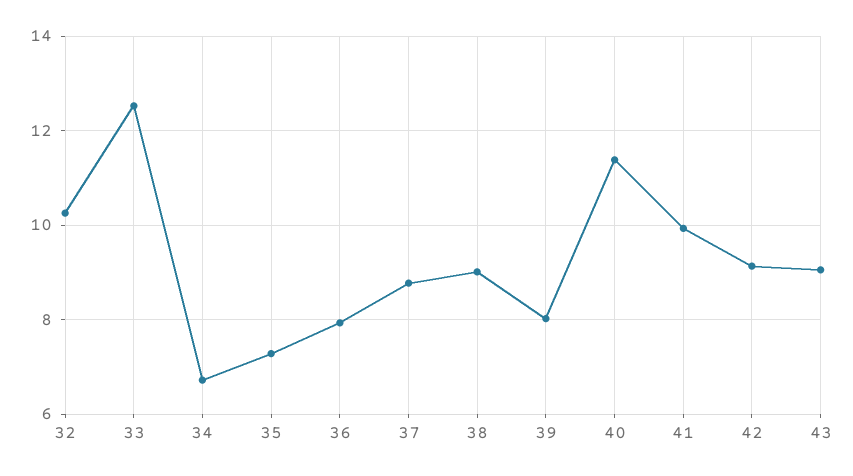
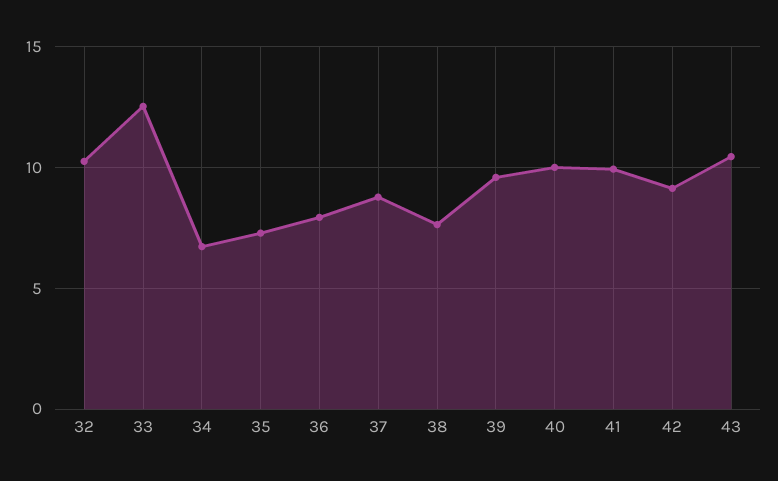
38: 9 -> 7.5
39: 8 -> 9.5
40: 11.4 -> 10
43: 9 -> 10.5

